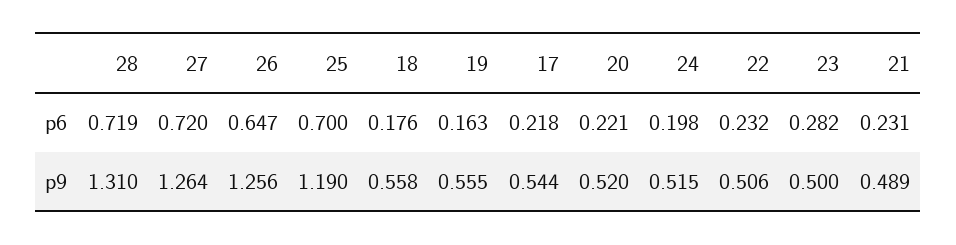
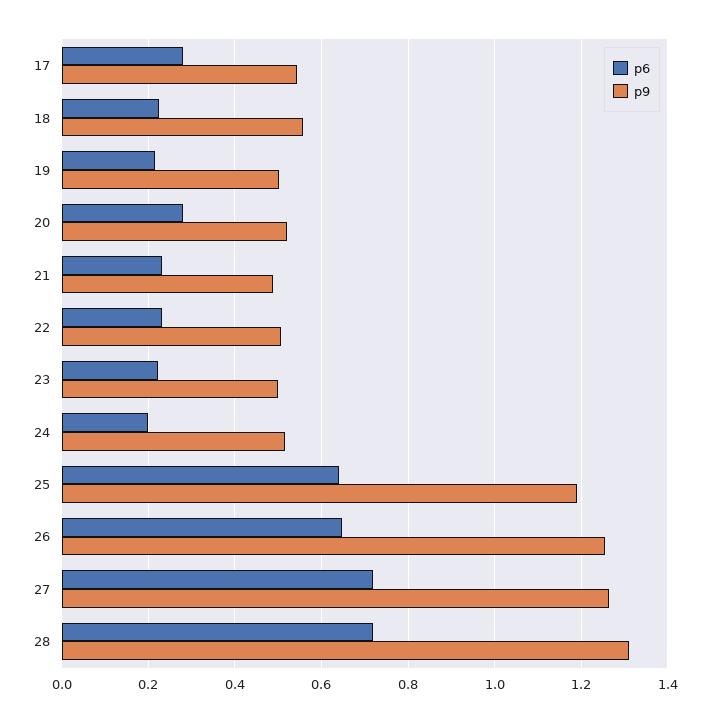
p6, 25: 0.7 -> 0.64
p6, 18: 0.176 -> 0.22
p6, 19: 0.163 -> 0.22
p6, 17: 0.218 -> 0.28
p6, 20: 0.221 -> 0.28
p6, 23: 0.282 -> 0.22
p9, 19: 0.555 -> 0.5

